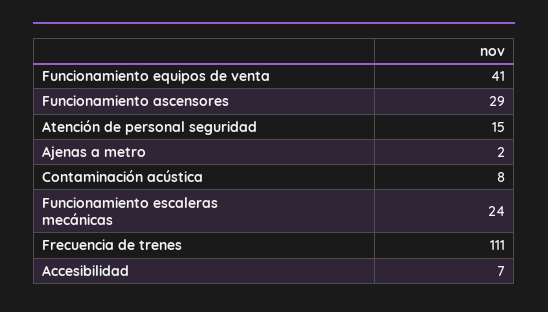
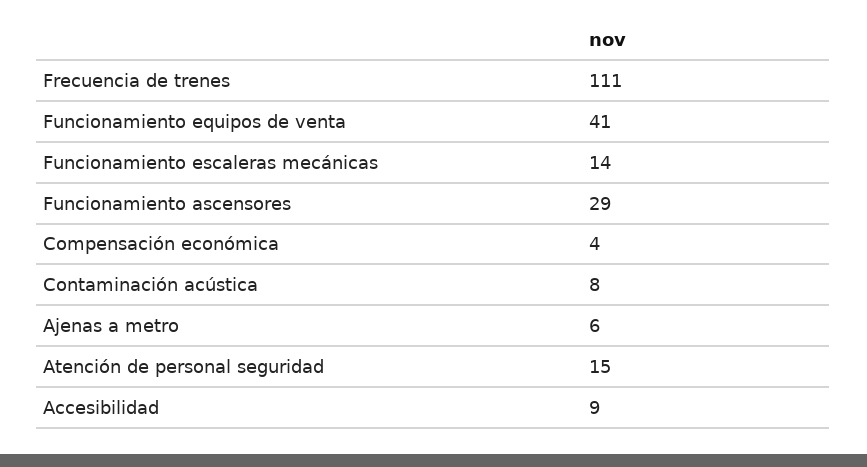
Ajenas a metro: 2 -> 6
Funcionamiento escaleras mecánicas: 24 -> 14
Accesibilidad: 7 -> 9
Compensación económica: none -> 4

